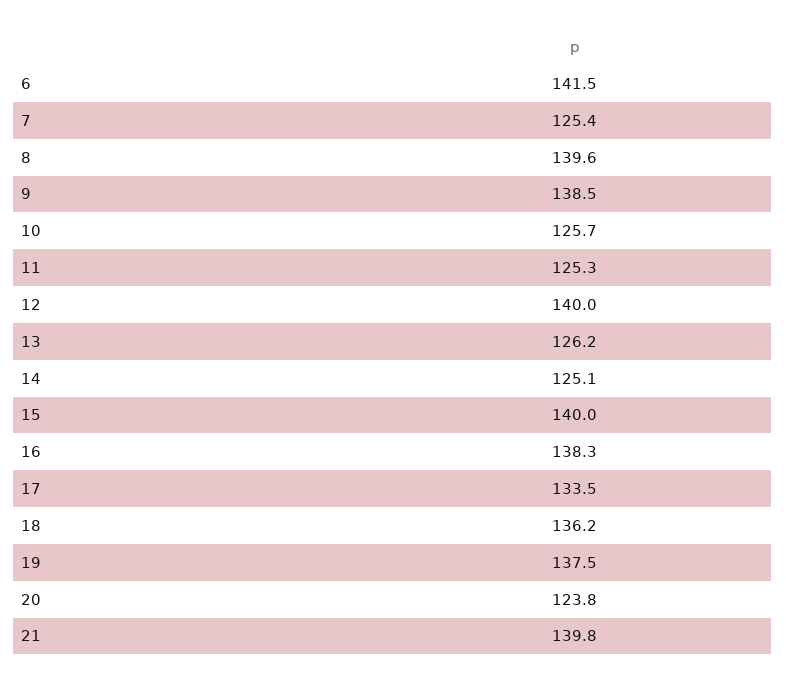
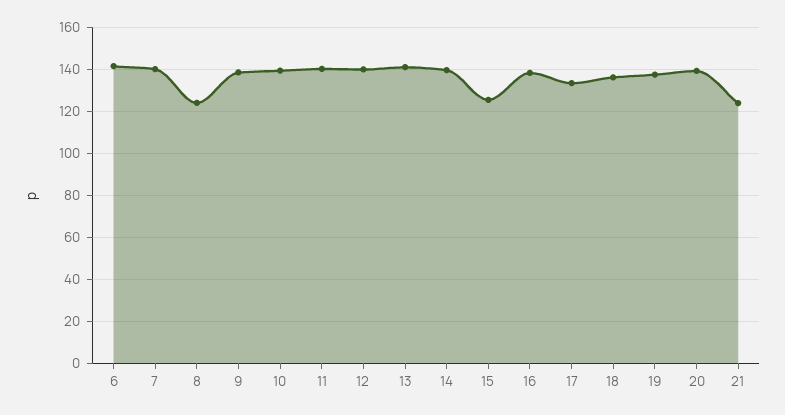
7: 125.4 -> 140
8: 139.6 -> 125
10: 125.7 -> 140
11: 125.3 -> 140
13: 126.2 -> 140
14: 125.1 -> 140
15: 140 -> 125
20: 123.8 -> 140
21: 139.8 -> 125

